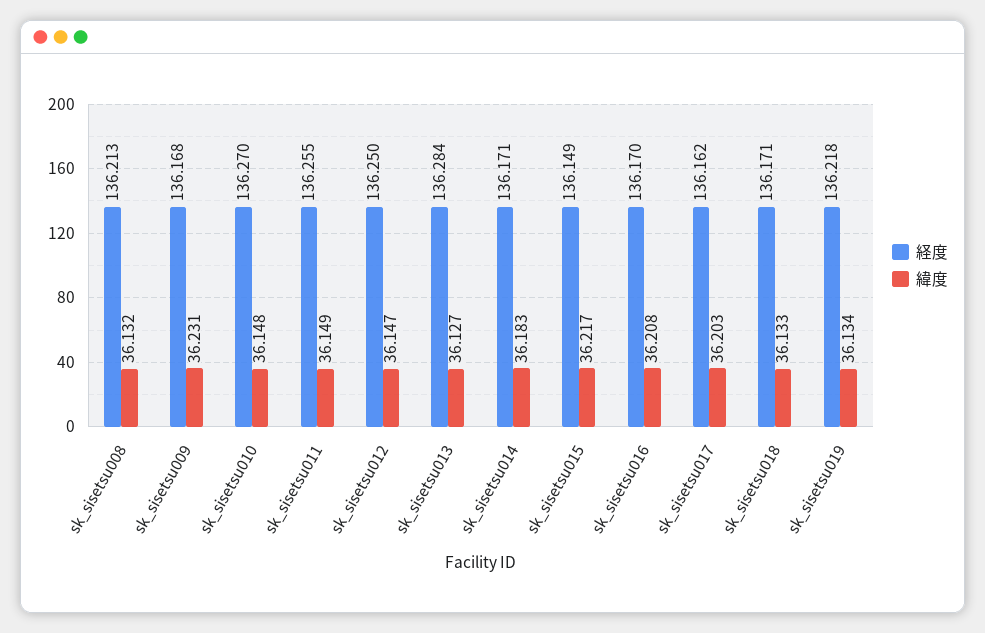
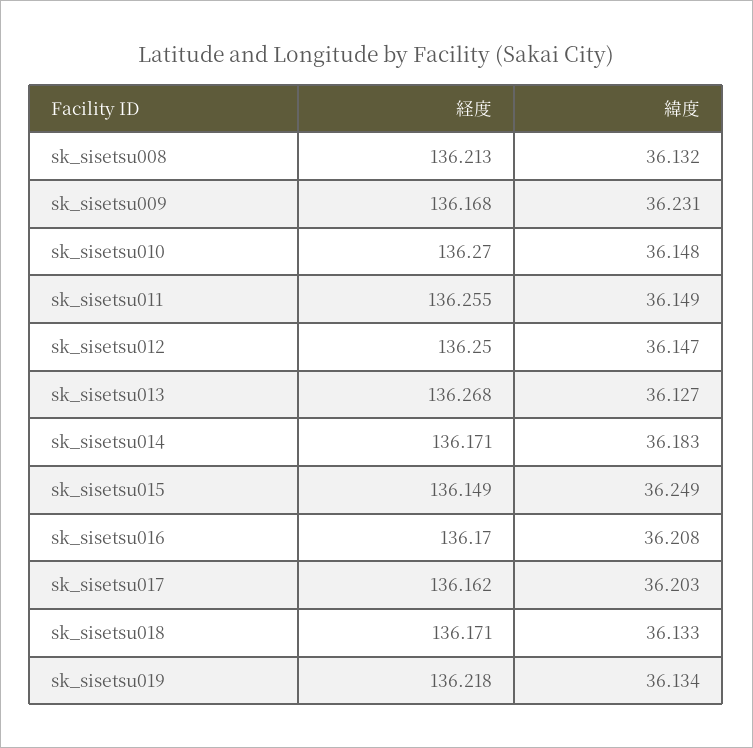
経度, sk_sisetsu013: 136.284 -> 136.268
緯度, sk_sisetsu015: 36.217 -> 36.249

